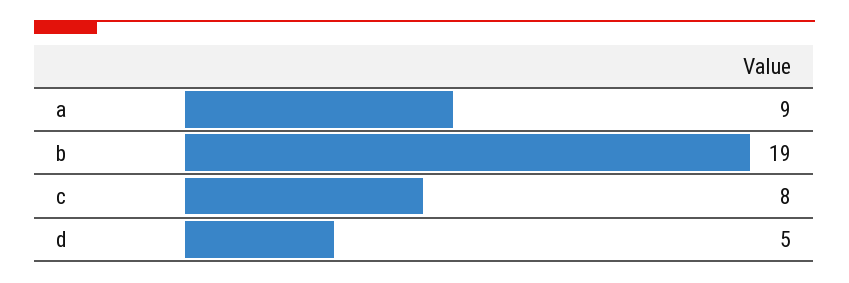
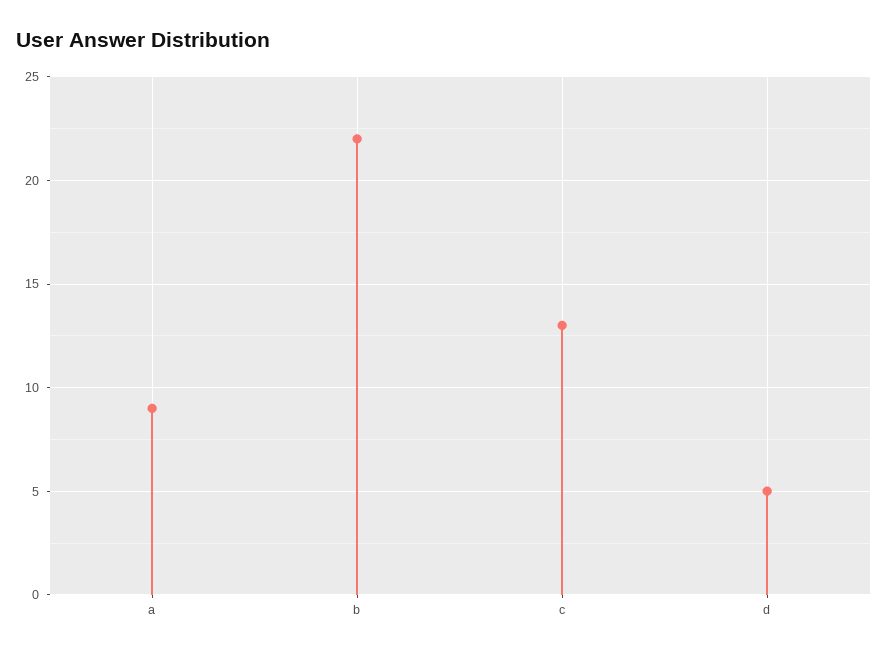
b: 19 -> 22
c: 8 -> 13

